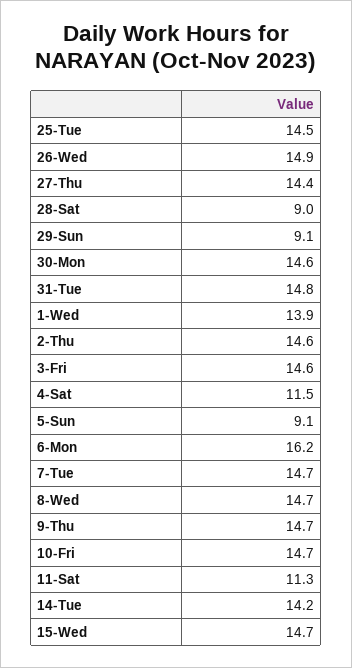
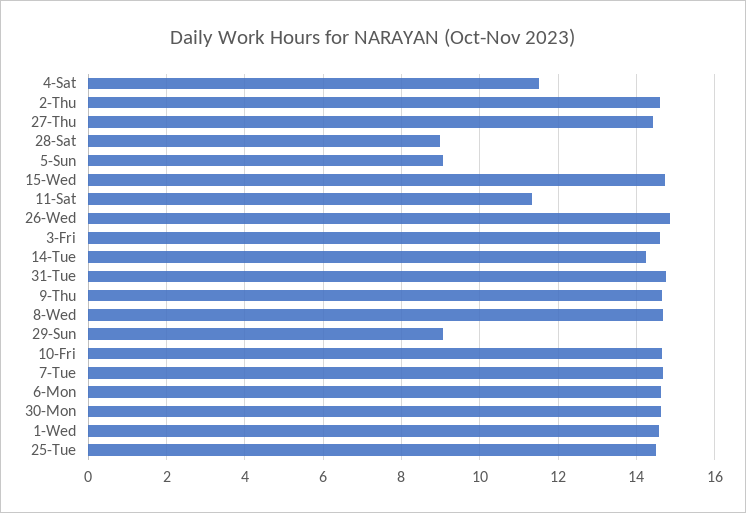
1-Wed: 13.9 -> 14.6
6-Mon: 16.2 -> 14.6

